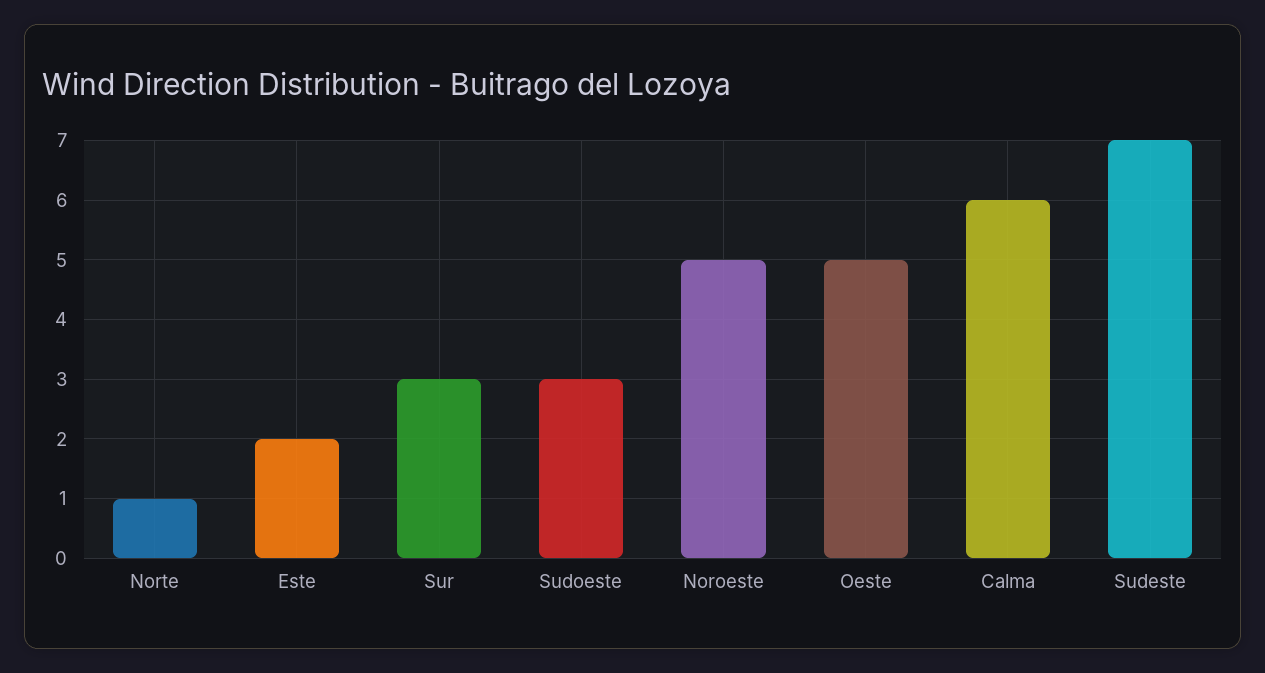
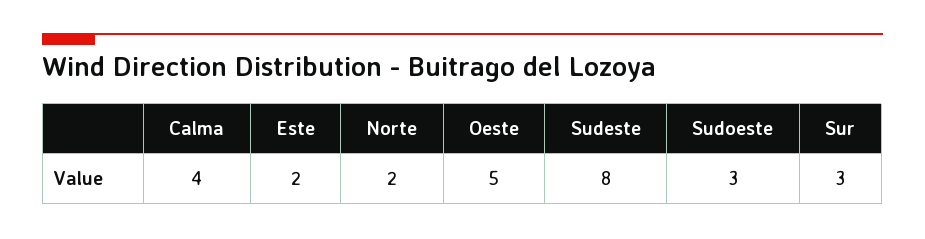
Norte: 1 -> 2
Noroeste: 5 -> none
Calma: 6 -> 4
Sudeste: 7 -> 8

